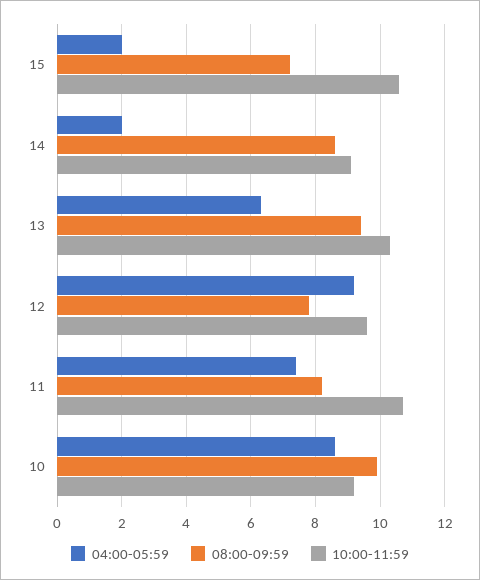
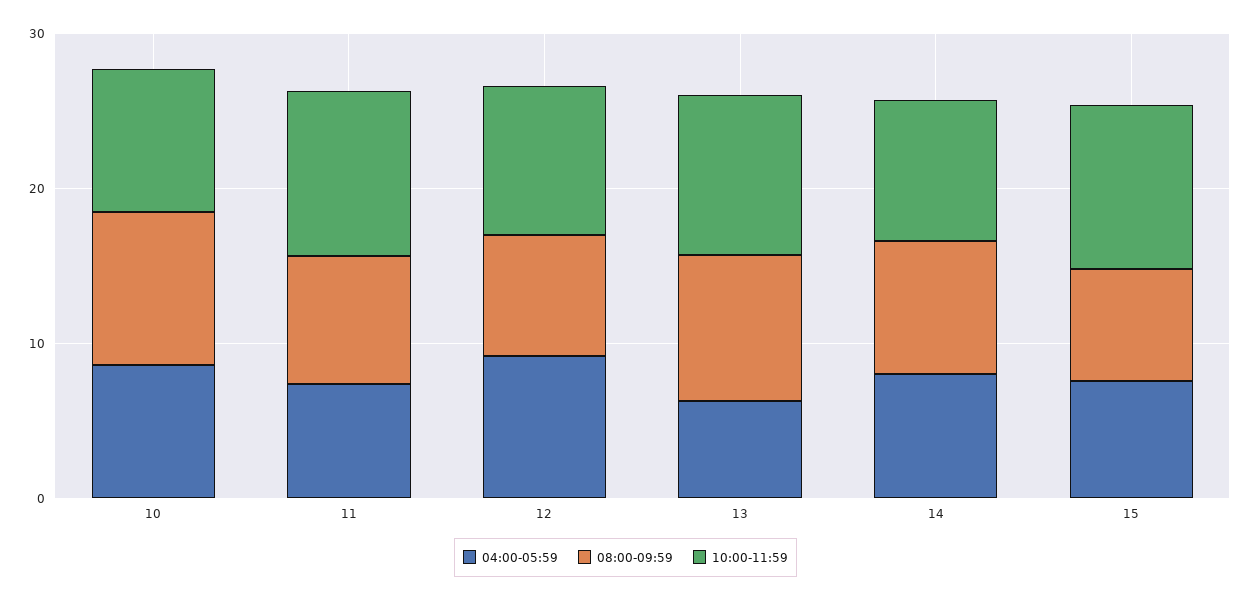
04:00-05:59, 15: 2 -> 8
04:00-05:59, 14: 2 -> 8

